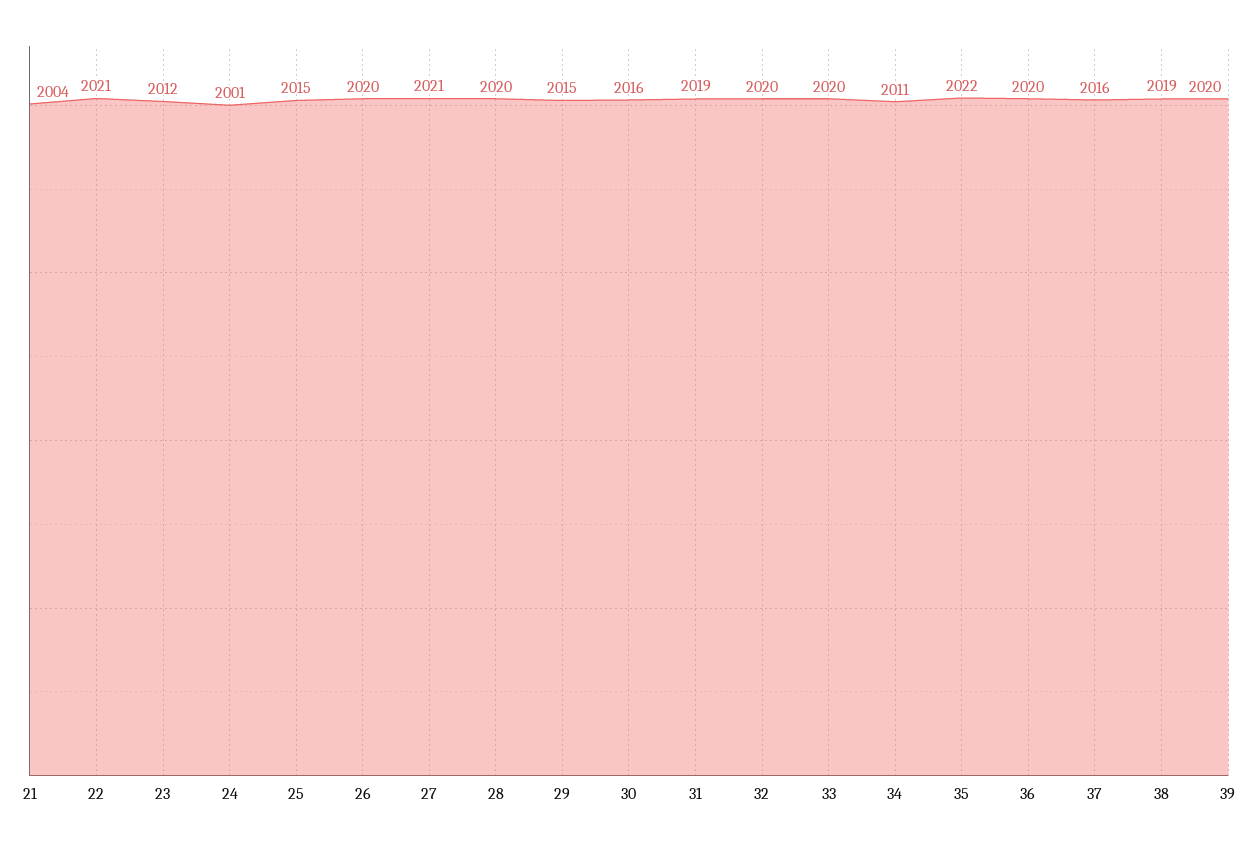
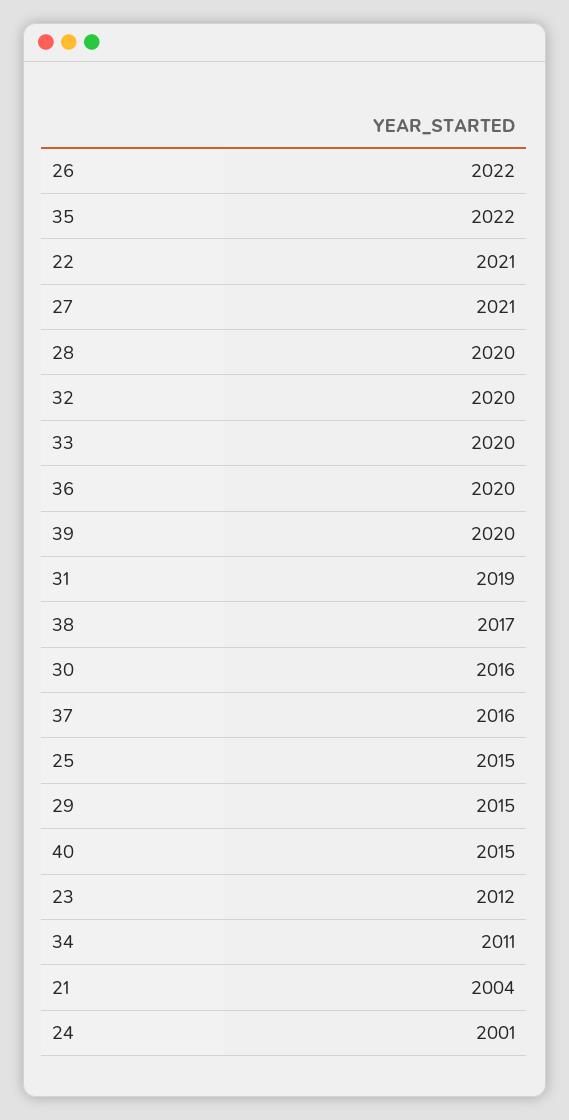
26: 2020 -> 2022
38: 2019 -> 2017
40: none -> 2015

